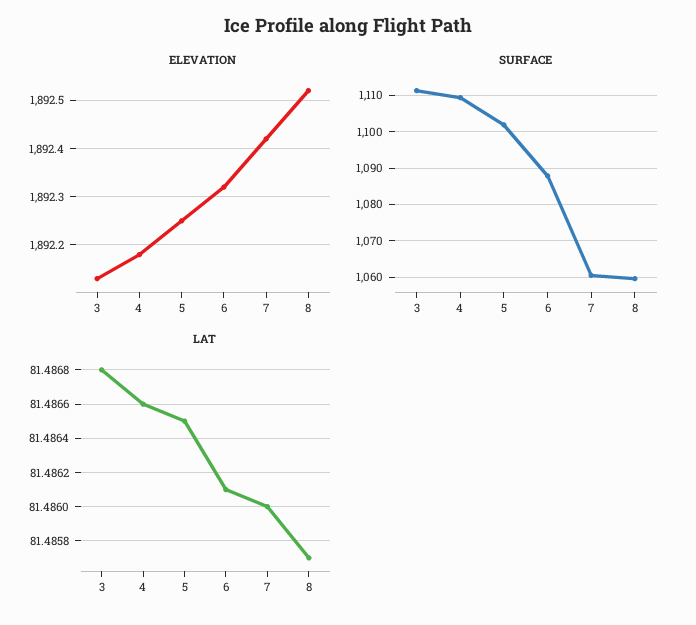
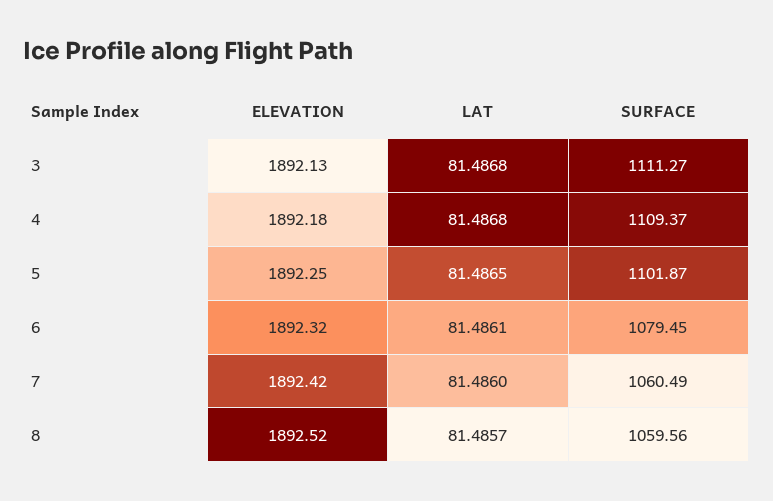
SURFACE, 6: 1088 -> 1079.45
LAT, 4: 81.4866 -> 81.4868

